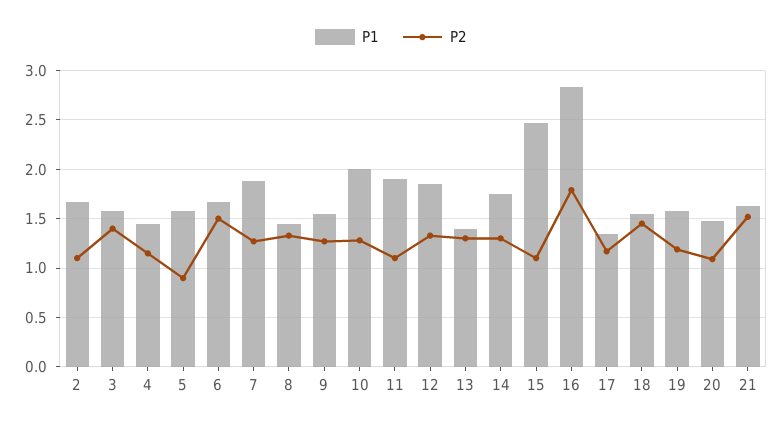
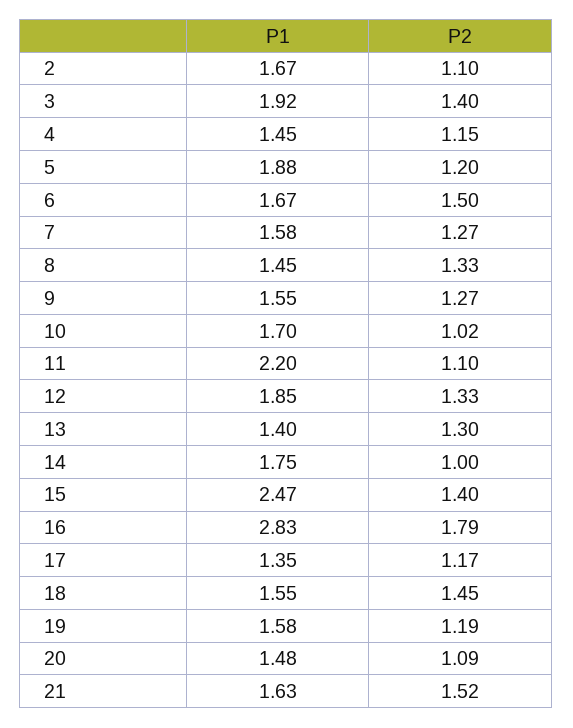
P1, 3: 1.6 -> 1.92
P1, 5: 1.6 -> 1.88
P2, 5: 0.9 -> 1.2
P1, 7: 1.9 -> 1.58
P1, 10: 2 -> 1.7
P2, 10: 1.3 -> 1.02
P1, 11: 1.9 -> 2.2
P2, 14: 1.3 -> 1
P2, 15: 1.1 -> 1.4

